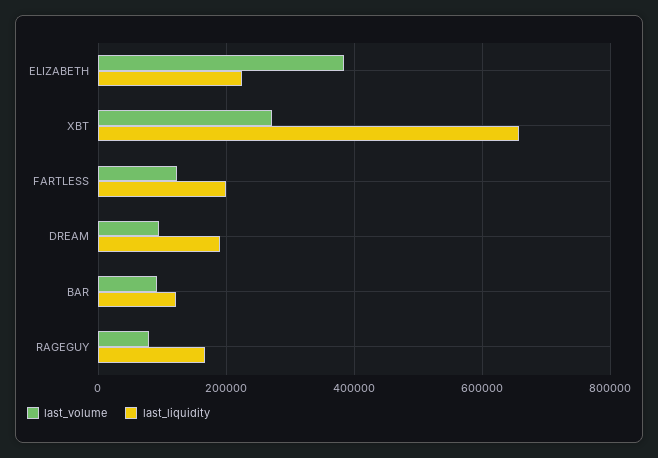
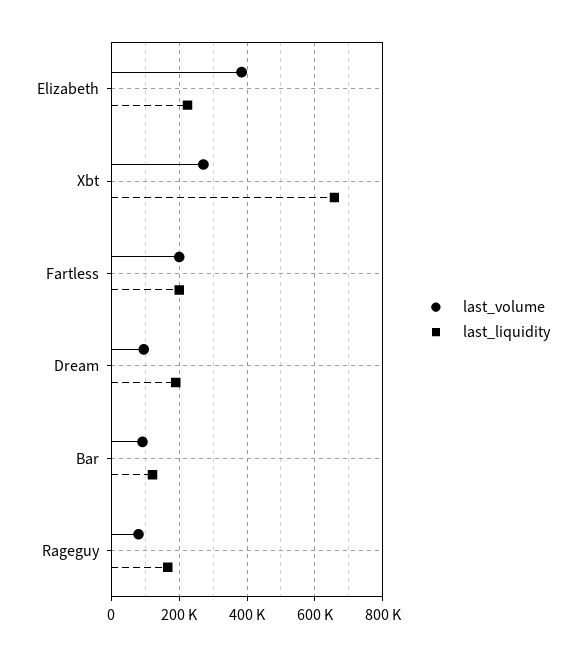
last_volume, FARTLESS: 120000 -> 200000

